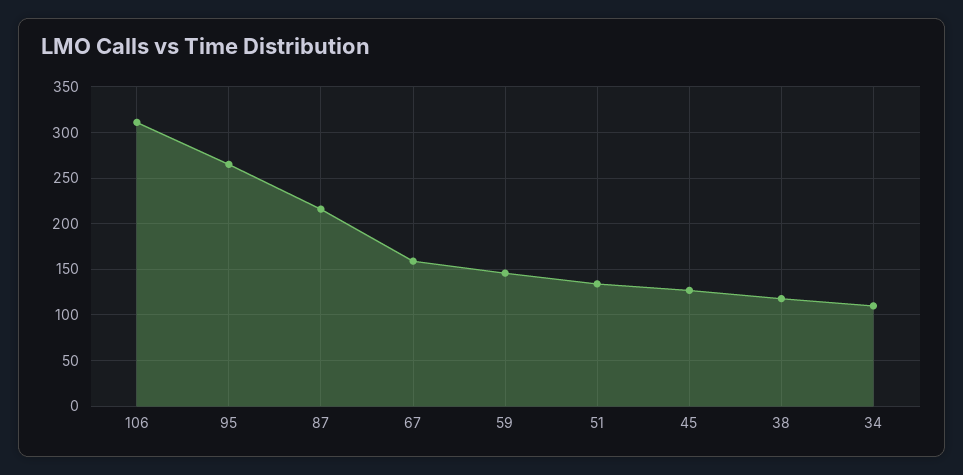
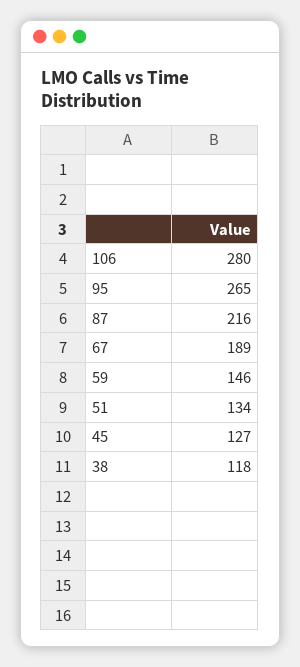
106: 310 -> 280
67: 160 -> 189
34: 110 -> none

